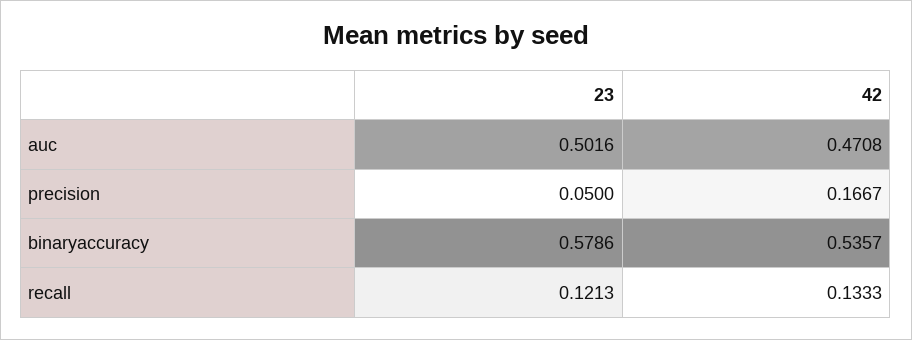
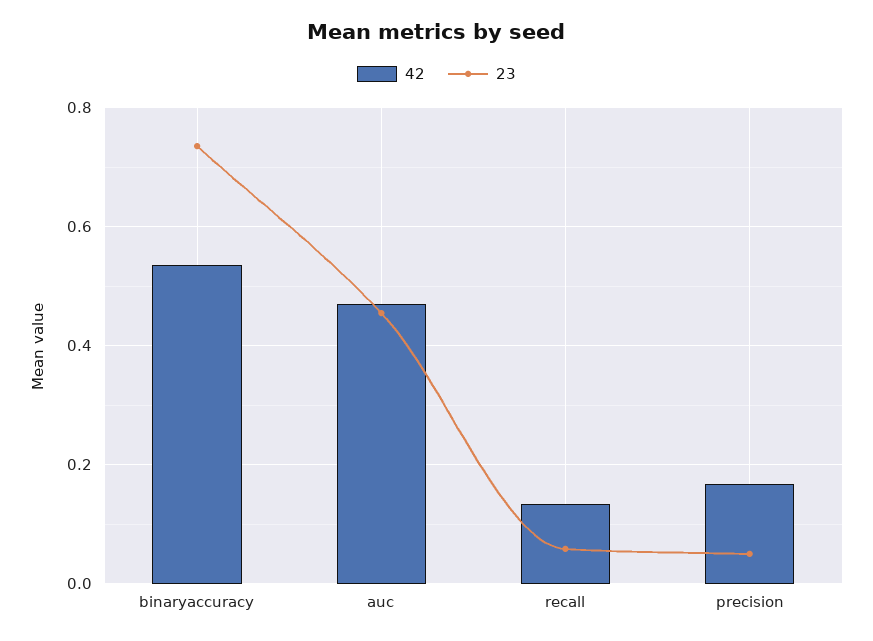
23, auc: 0.5016 -> 0.46
23, binaryaccuracy: 0.5786 -> 0.74
23, recall: 0.1213 -> 0.06

